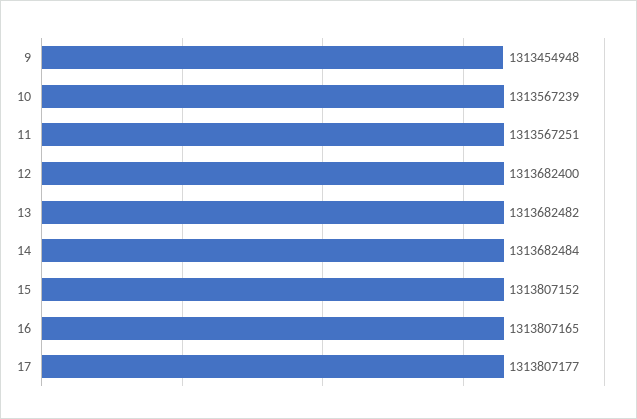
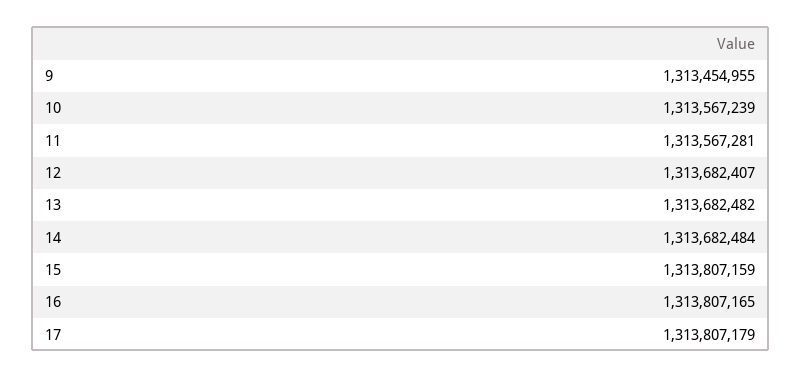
9: 1313454948 -> 1313454955
11: 1313567251 -> 1313567281
12: 1313682400 -> 1313682407
15: 1313807152 -> 1313807159
17: 1313807177 -> 1313807179

